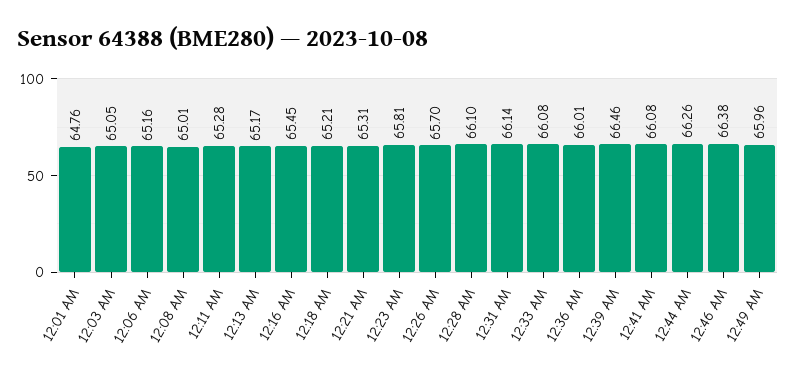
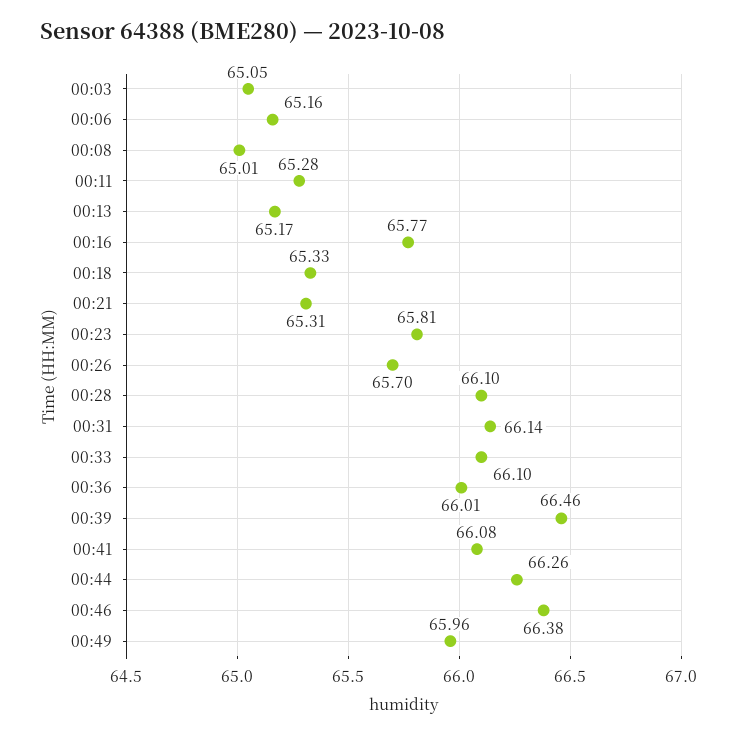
12:01 AM: 64.76 -> none
12:16 AM: 65.45 -> 65.77
12:18 AM: 65.21 -> 65.33
12:33 AM: 66.08 -> 66.1

